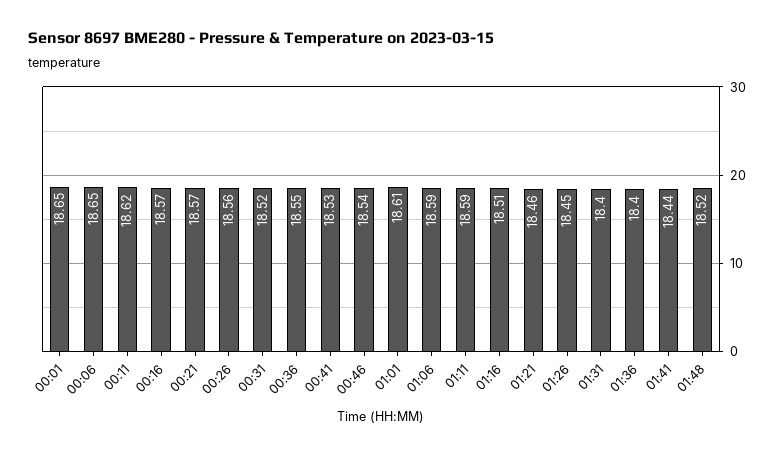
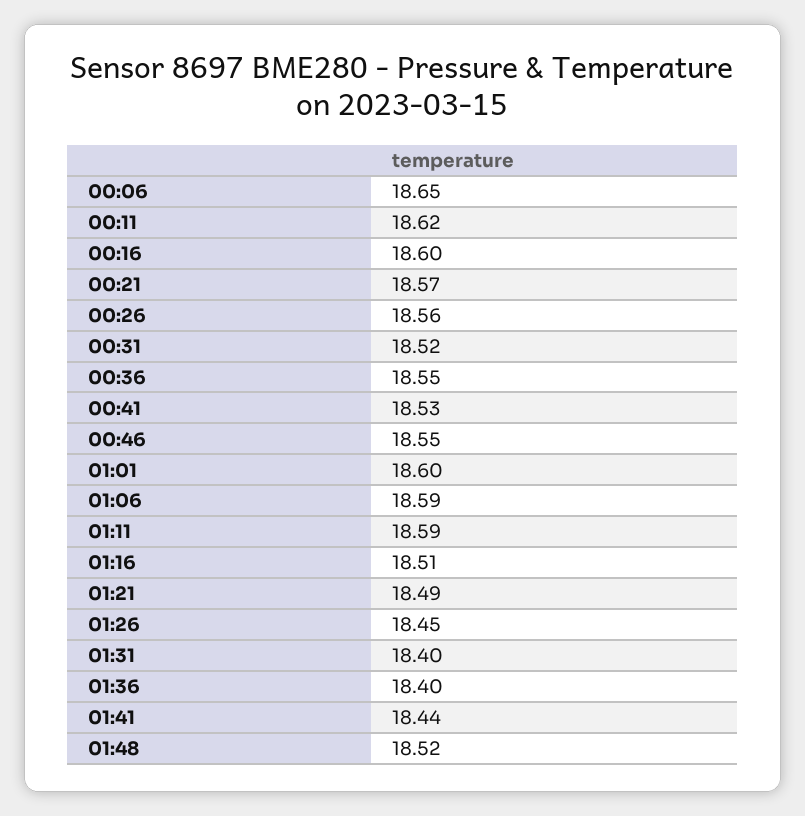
00:01: 18.65 -> none
00:16: 18.57 -> 18.6
00:46: 18.54 -> 18.55
01:01: 18.61 -> 18.6
01:21: 18.46 -> 18.49

